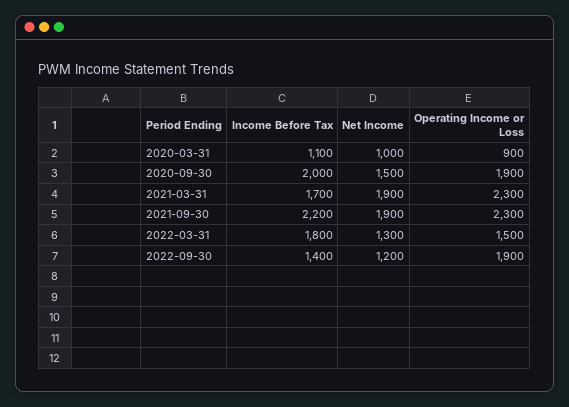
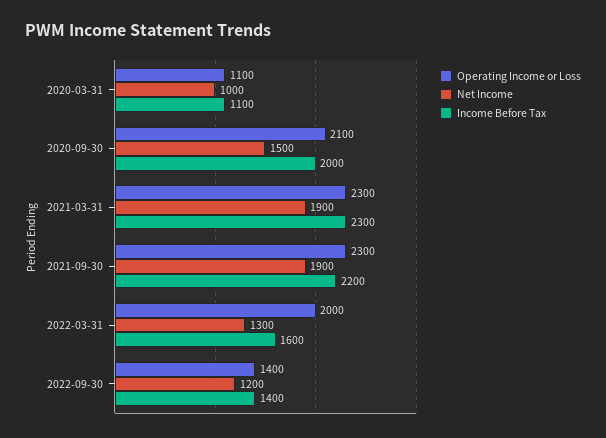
Operating Income or Loss, 2020-03-31: 900 -> 1100
Operating Income or Loss, 2020-09-30: 1900 -> 2100
Income Before Tax, 2021-03-31: 1700 -> 2300
Income Before Tax, 2022-03-31: 1800 -> 1600
Operating Income or Loss, 2022-03-31: 1500 -> 2000
Operating Income or Loss, 2022-09-30: 1900 -> 1400

